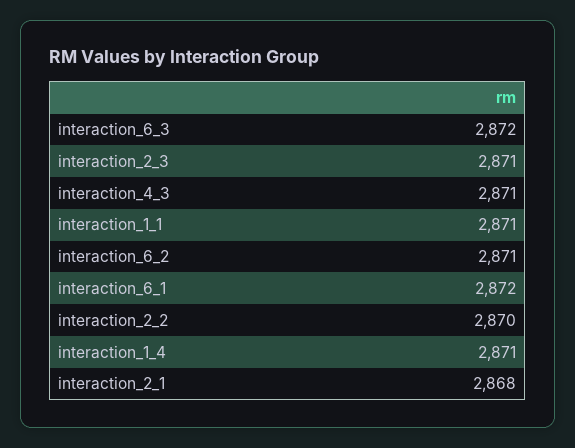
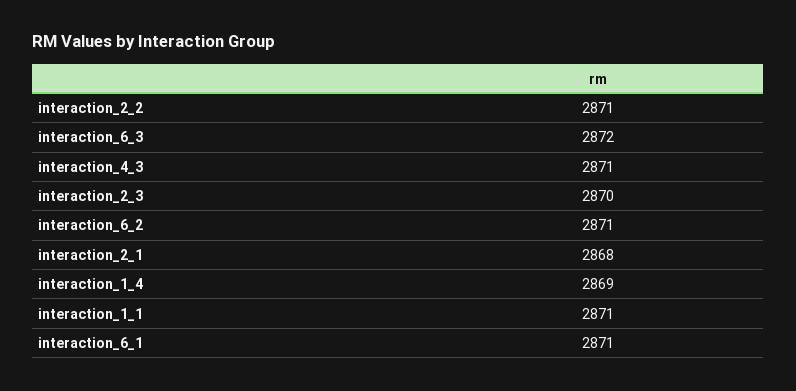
interaction_2_3: 2871 -> 2870
interaction_6_1: 2872 -> 2871
interaction_2_2: 2870 -> 2871
interaction_1_4: 2871 -> 2869

